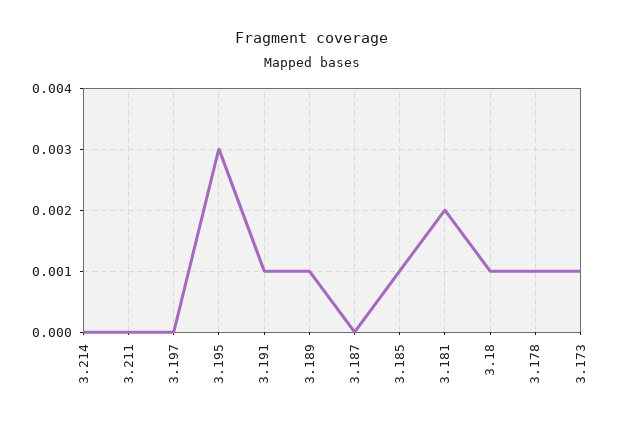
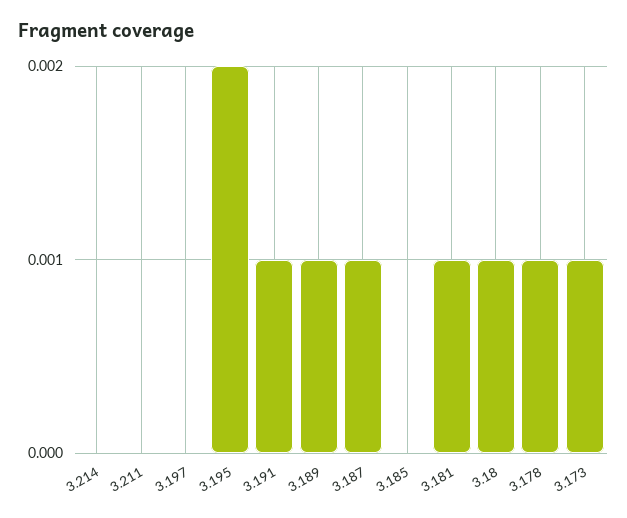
3.195: 0.003 -> 0.002
3.187: 0 -> 0.001
3.185: 0.001 -> 0
3.181: 0.002 -> 0.001

